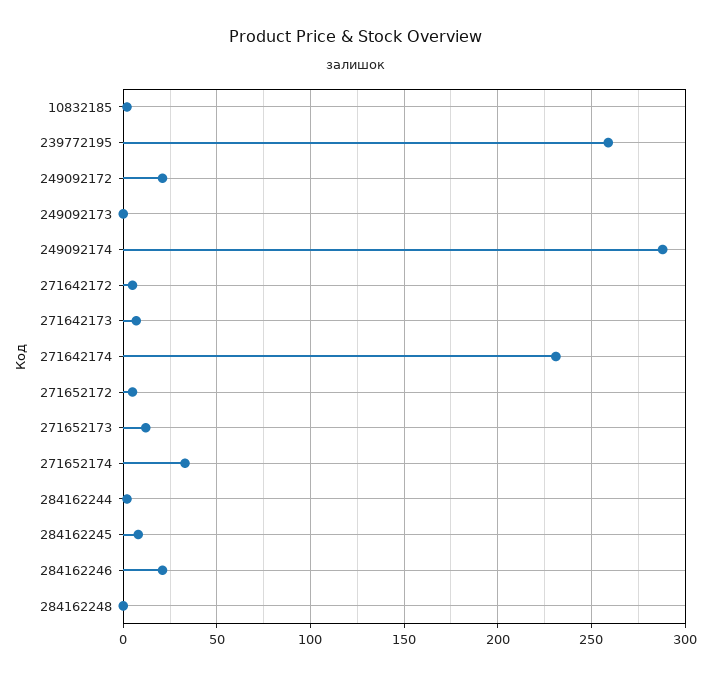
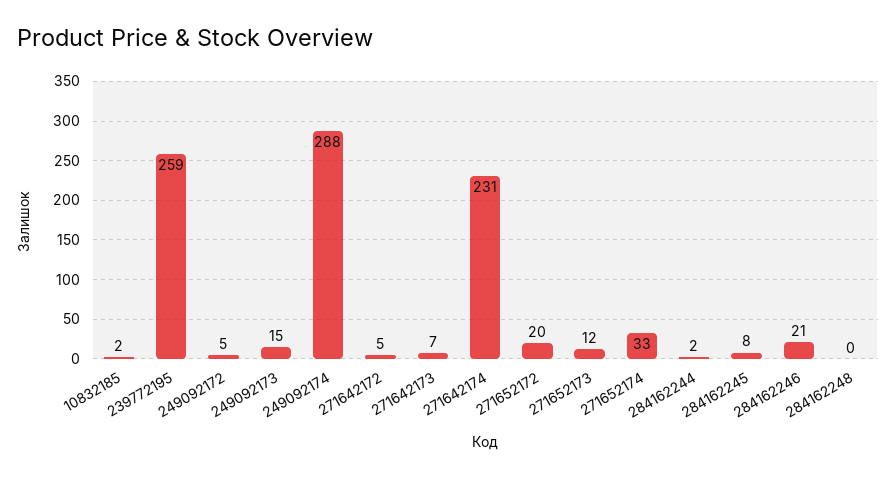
249092172: 20 -> 5
249092173: 0 -> 15
271652172: 5 -> 20

